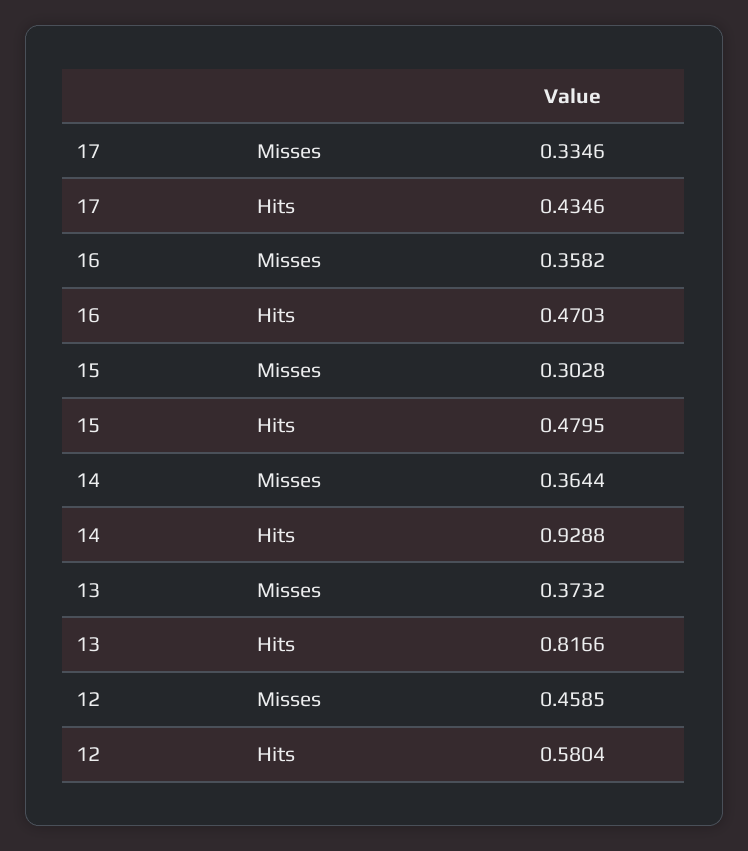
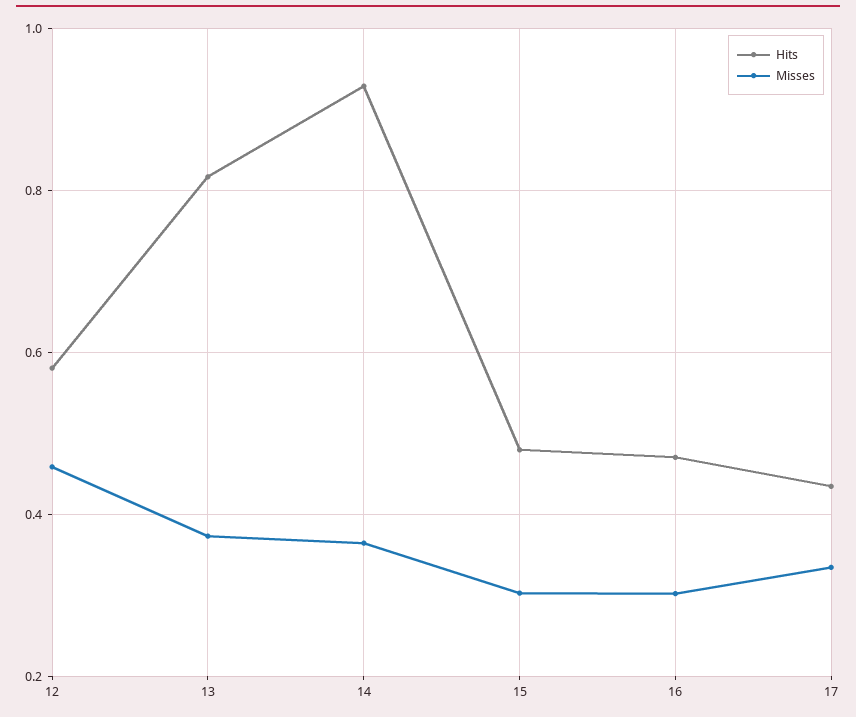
Misses, 16: 0.3582 -> 0.3

